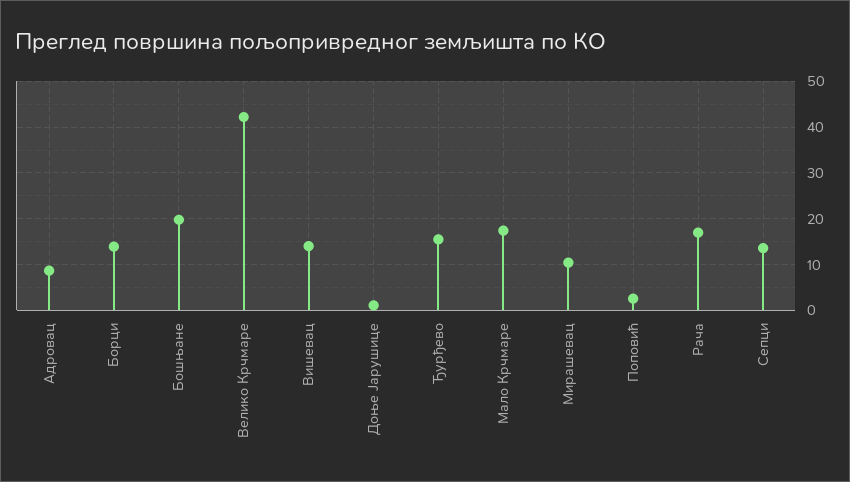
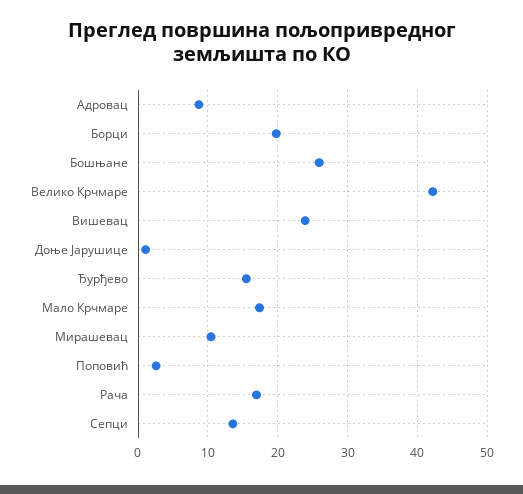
Борци: 14 -> 20
Бошњане: 20 -> 26
Вишевац: 14 -> 24

